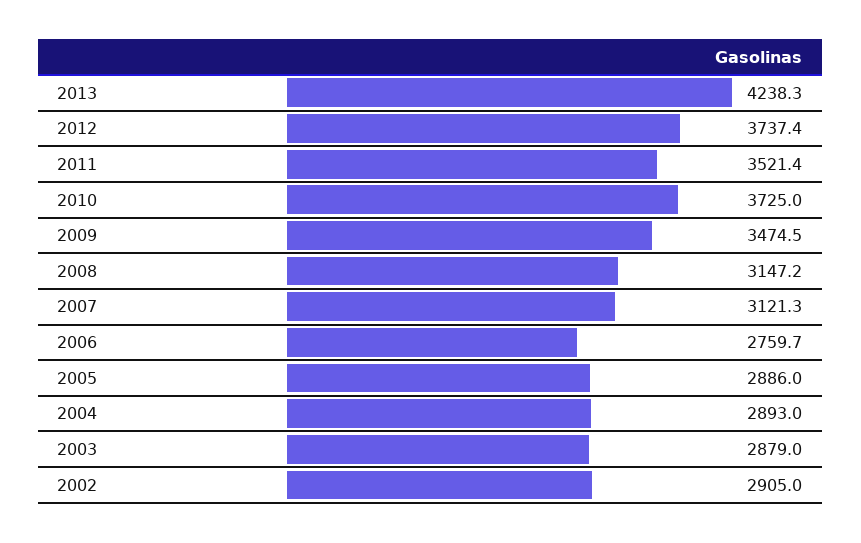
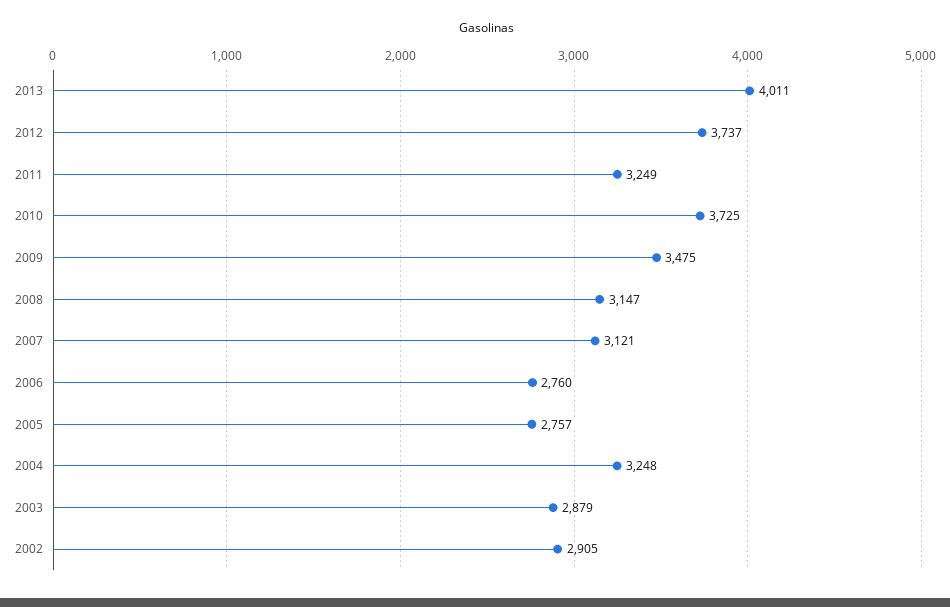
2013: 4238.3 -> 4011
2011: 3521.4 -> 3249
2005: 2886 -> 2757
2004: 2893 -> 3248

